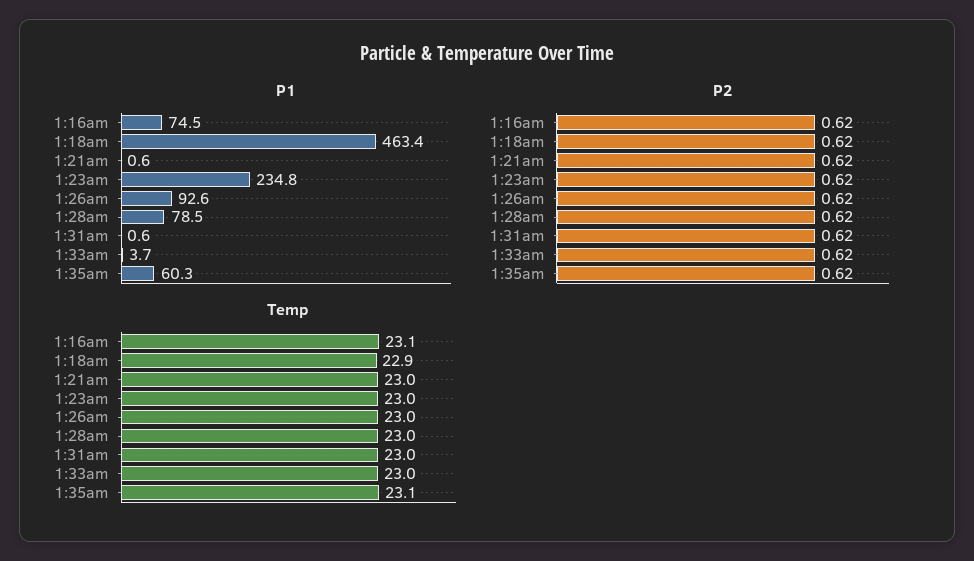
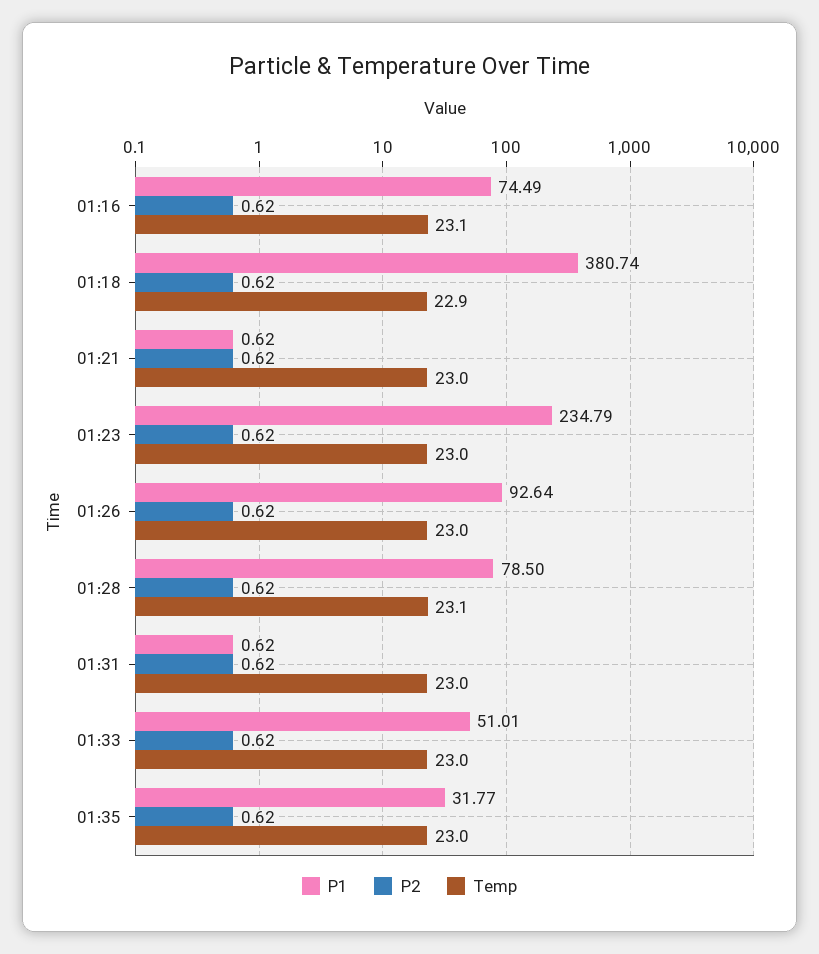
P1, 1:18am: 463.4 -> 380.74
P1, 1:33am: 3.7 -> 51.01
P1, 1:35am: 60.3 -> 31.77
Temp, 1:28am: 23 -> 23.1
Temp, 1:35am: 23.1 -> 23

